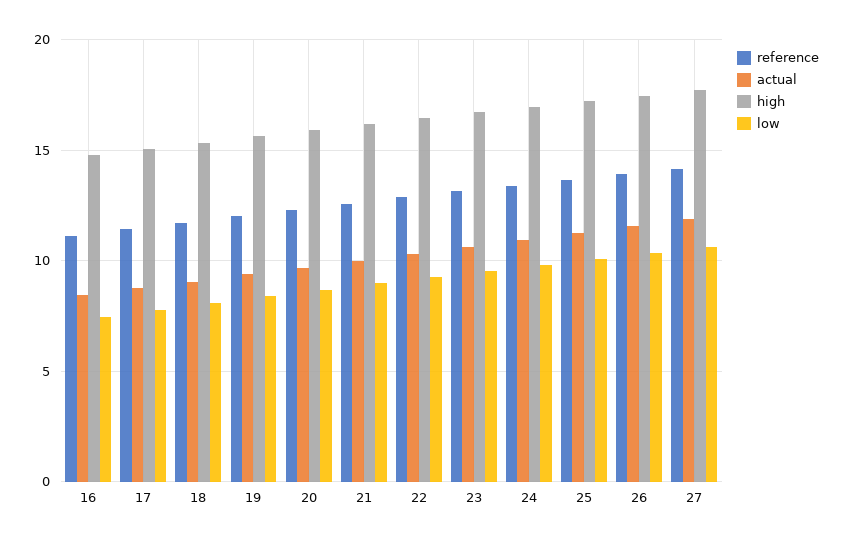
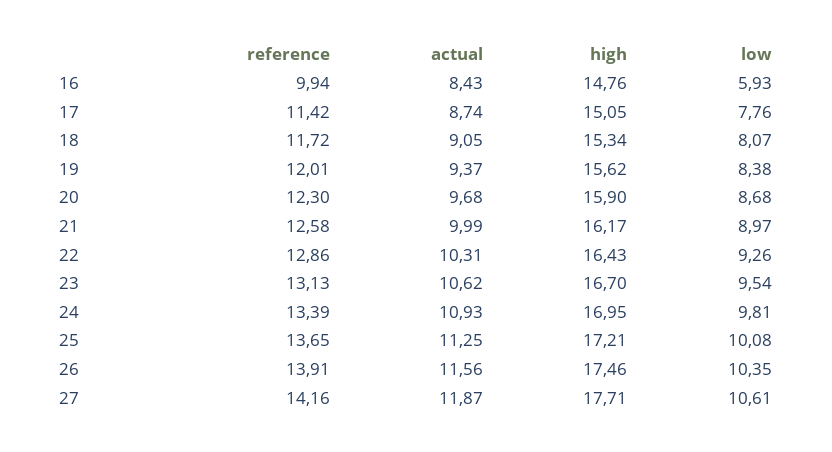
reference, 16: 11 -> 9.94
low, 16: 7.5 -> 5.93

